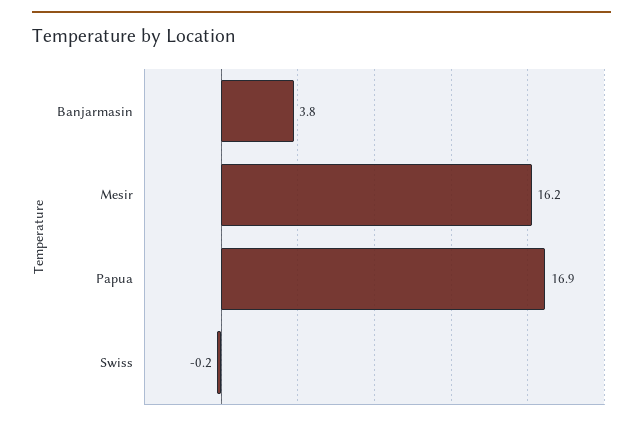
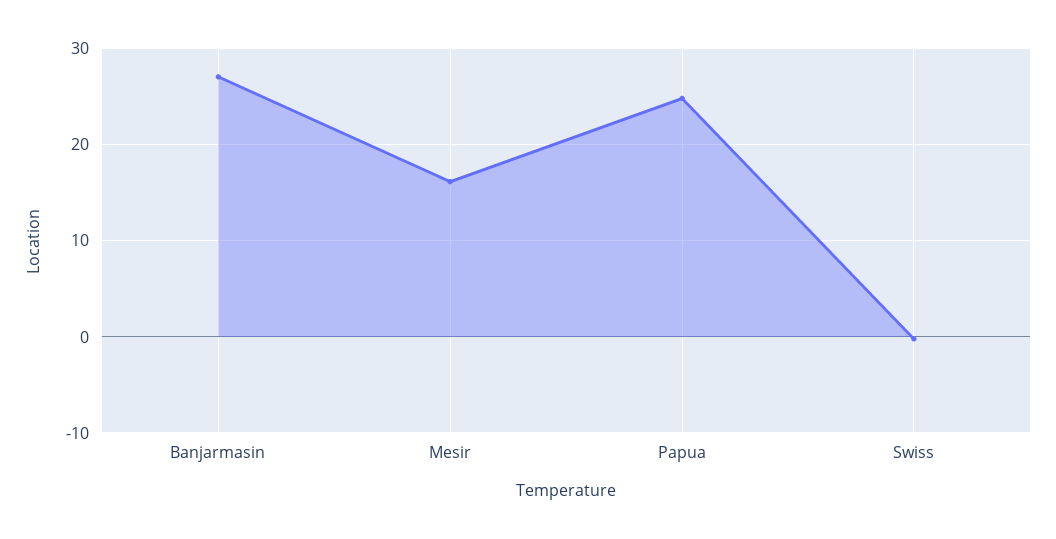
Banjarmasin: 3.8 -> 27
Papua: 16.9 -> 25

